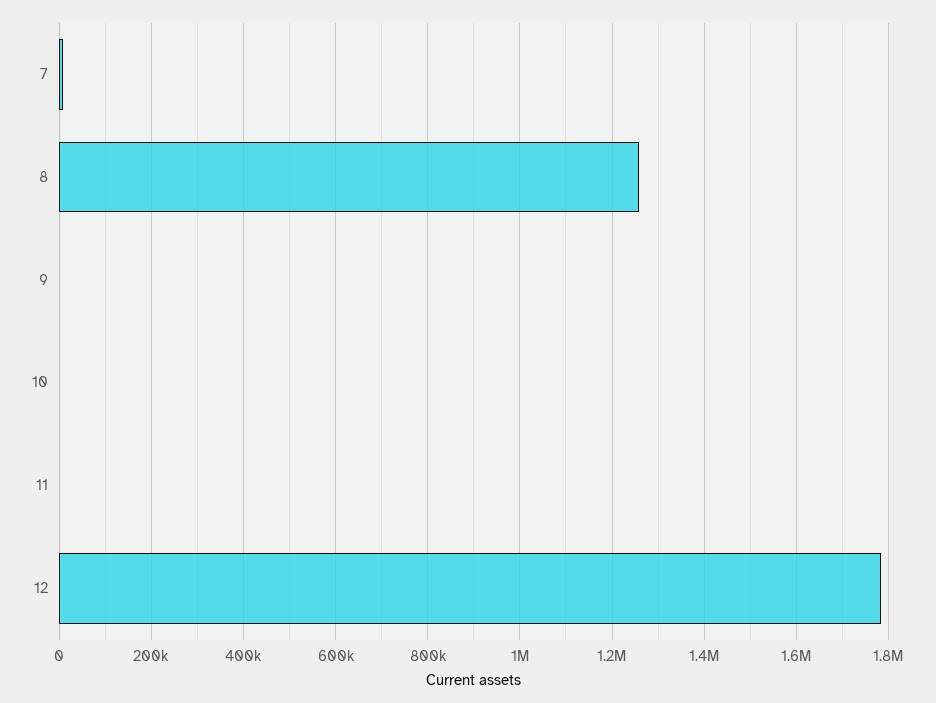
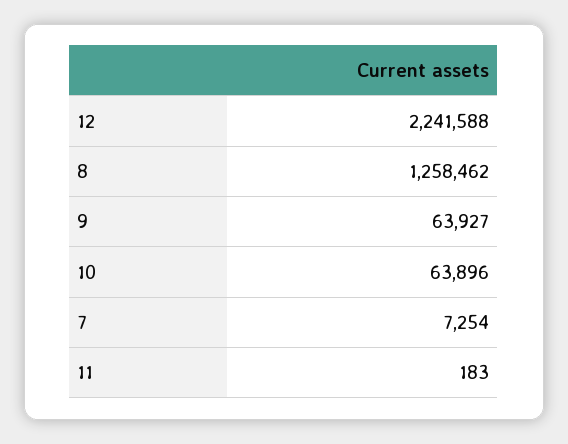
9: 0 -> 63927
10: 0 -> 63896
12: 1780000 -> 2241588

